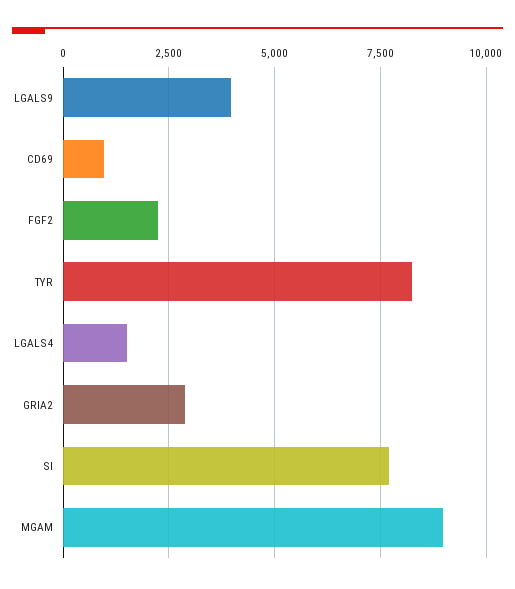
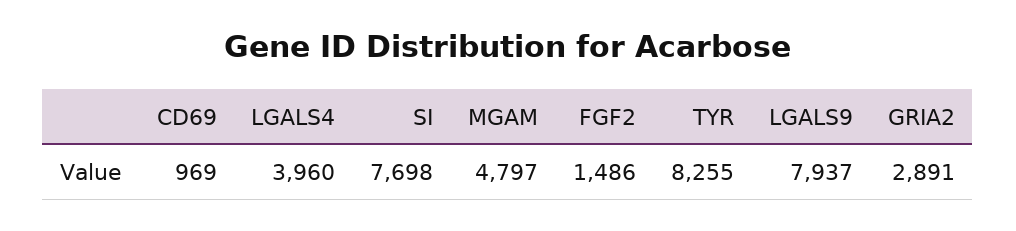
LGALS9: 4000 -> 7937
FGF2: 2250 -> 1486
LGALS4: 1500 -> 3960
MGAM: 9000 -> 4797

